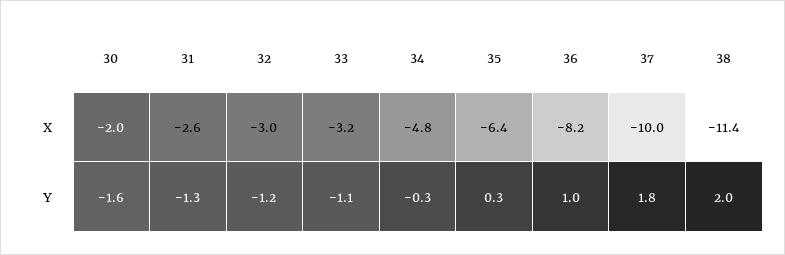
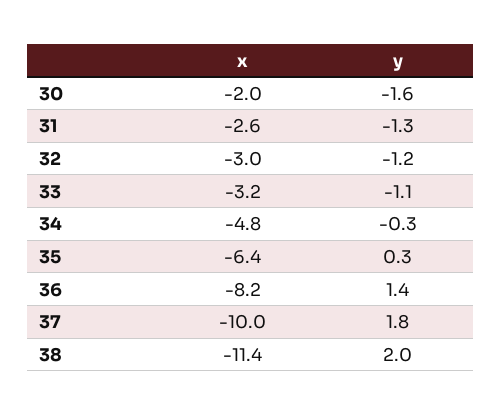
36, Y: 1 -> 1.4

